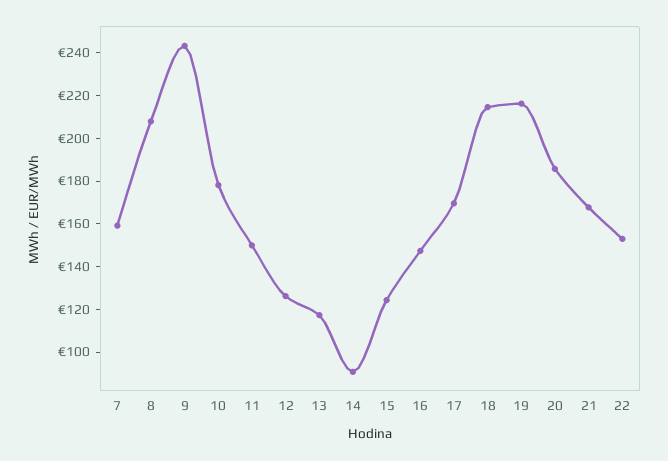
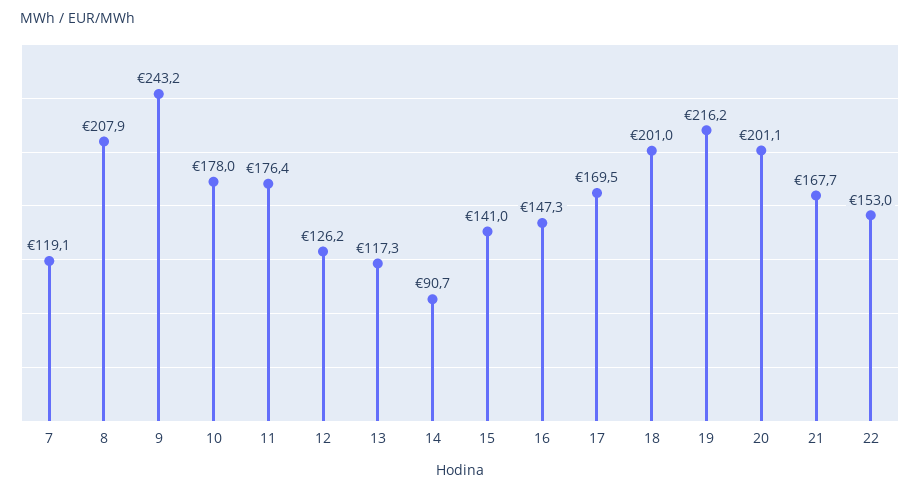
7: 160 -> 119.1
11: 150 -> 176.4
15: 125 -> 141
18: 215 -> 201
20: 185 -> 201.1

